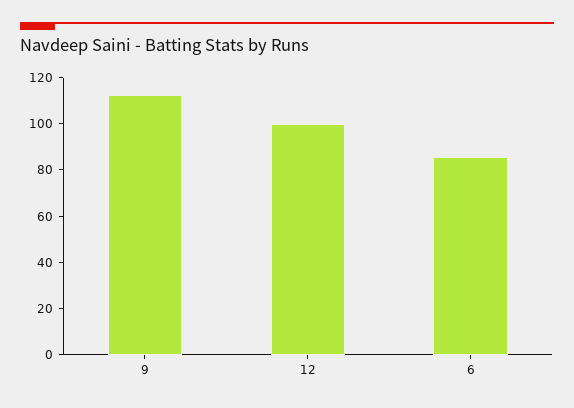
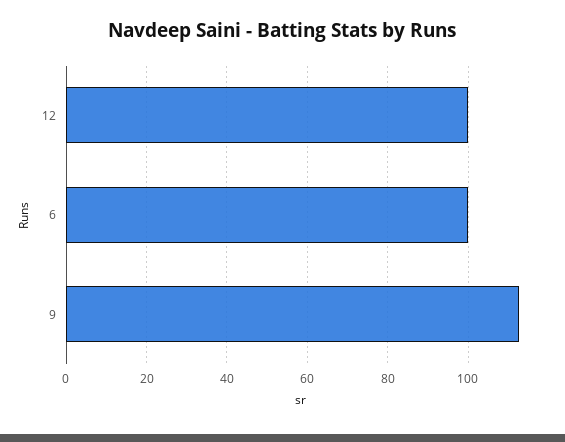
6: 85 -> 100

